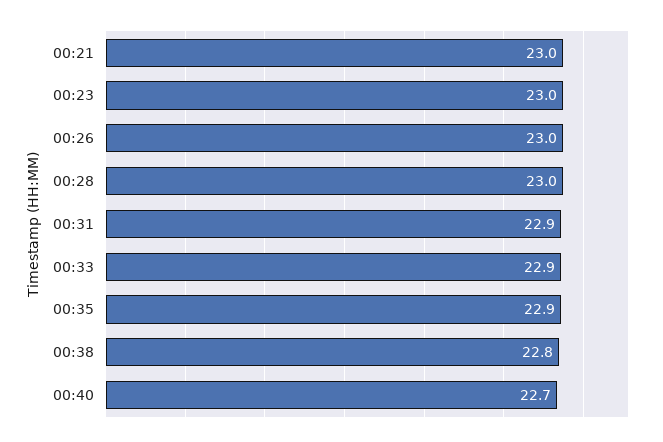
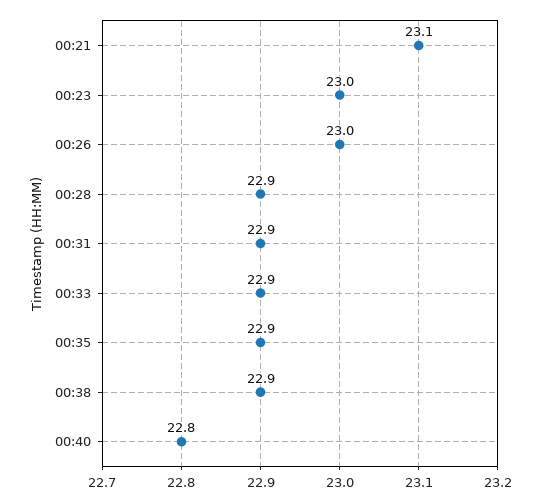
00:21: 23 -> 23.1
00:28: 23 -> 22.9
00:38: 22.8 -> 22.9
00:40: 22.7 -> 22.8

